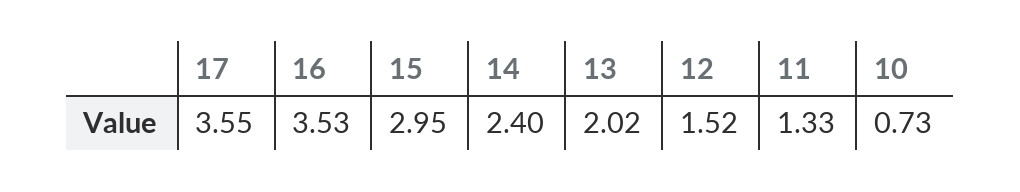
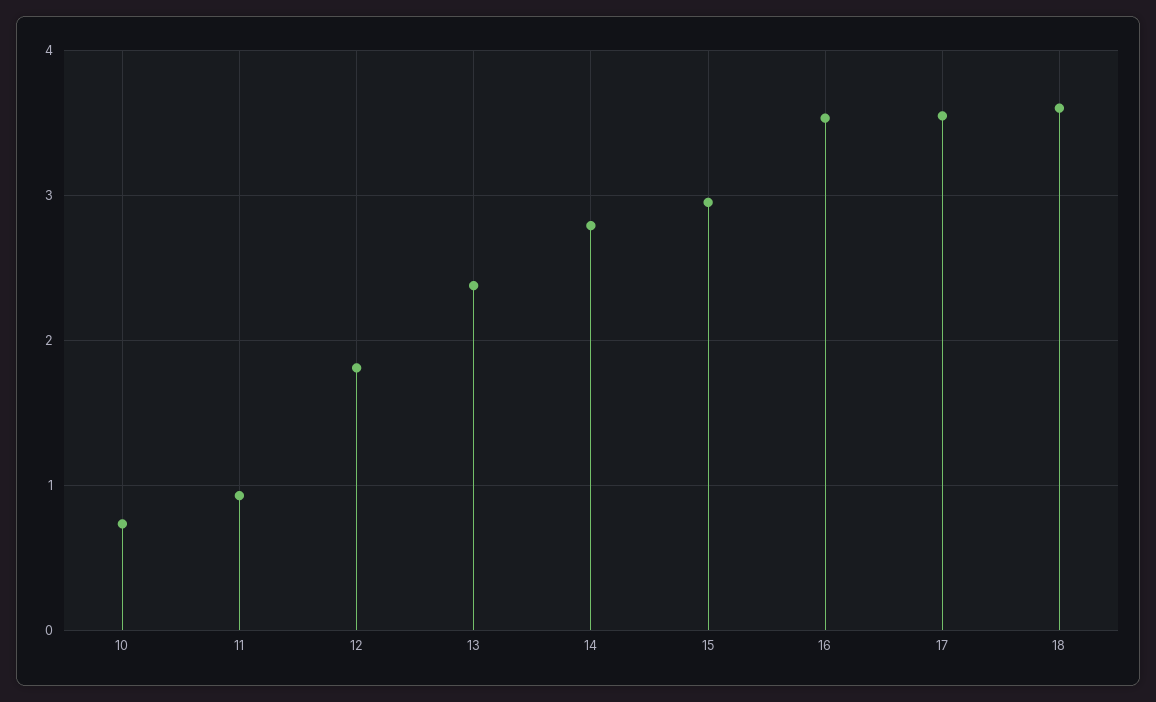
14: 2.4 -> 2.8
13: 2.02 -> 2.4
12: 1.52 -> 1.8
11: 1.33 -> 0.9
18: none -> 3.6

